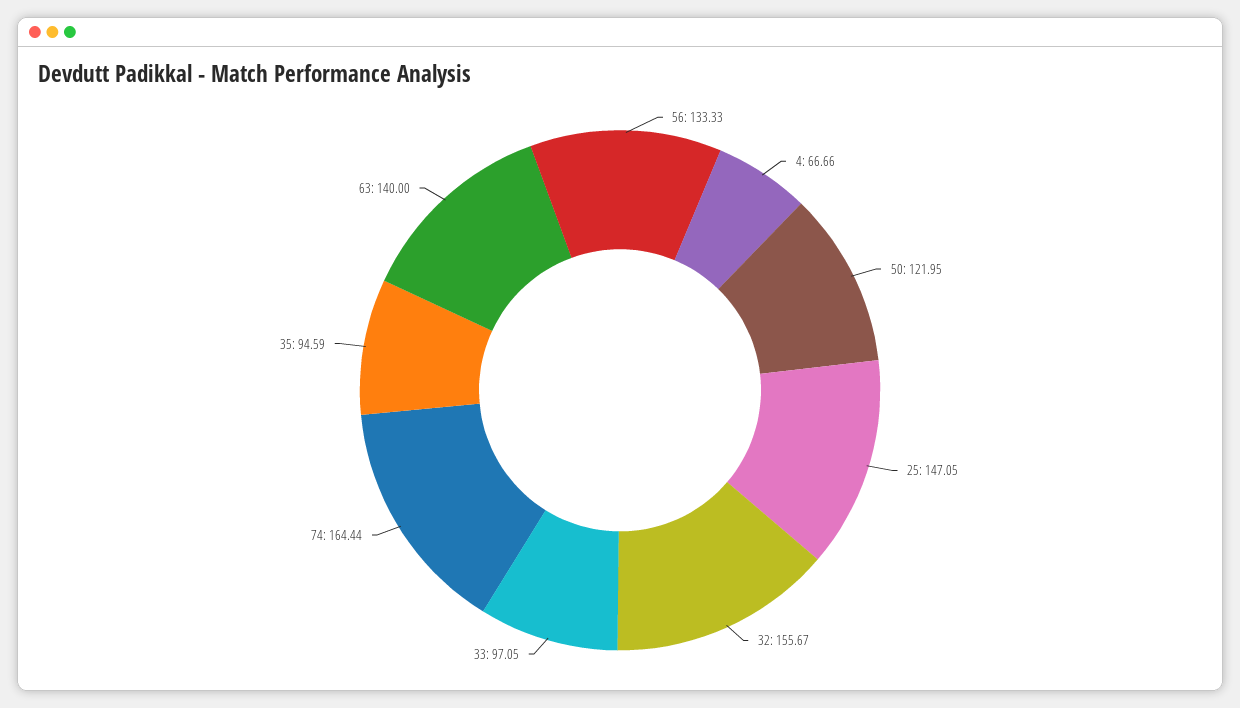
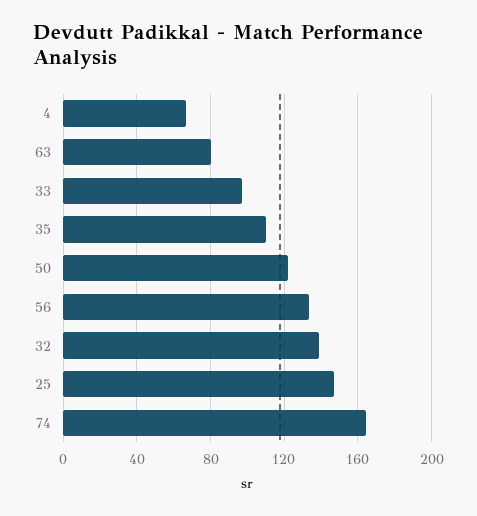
32: 155.67 -> 140
35: 94.59 -> 110
63: 140 -> 80

